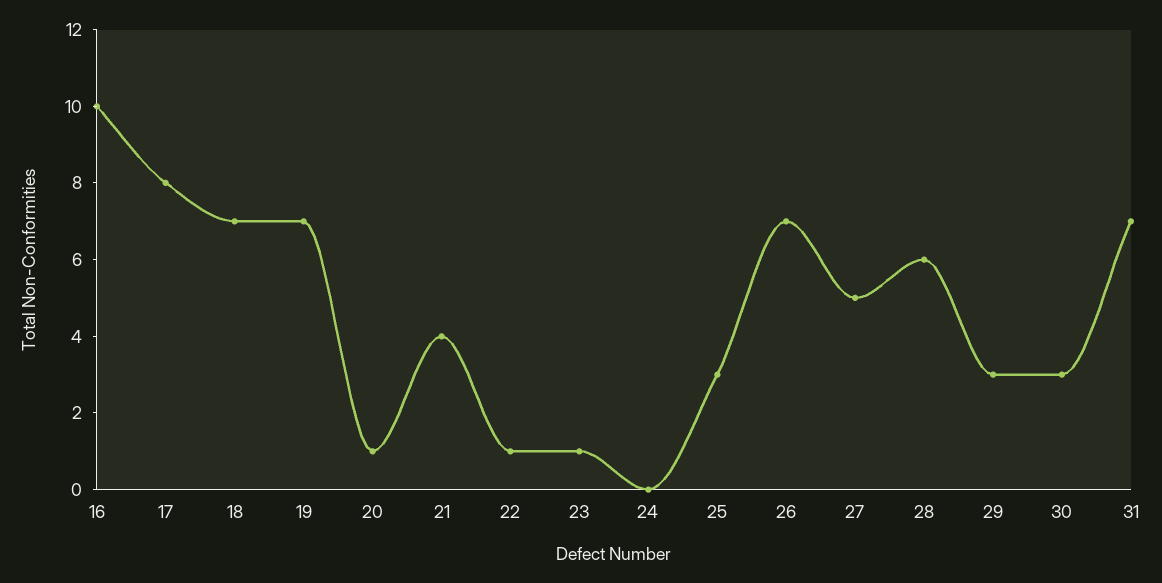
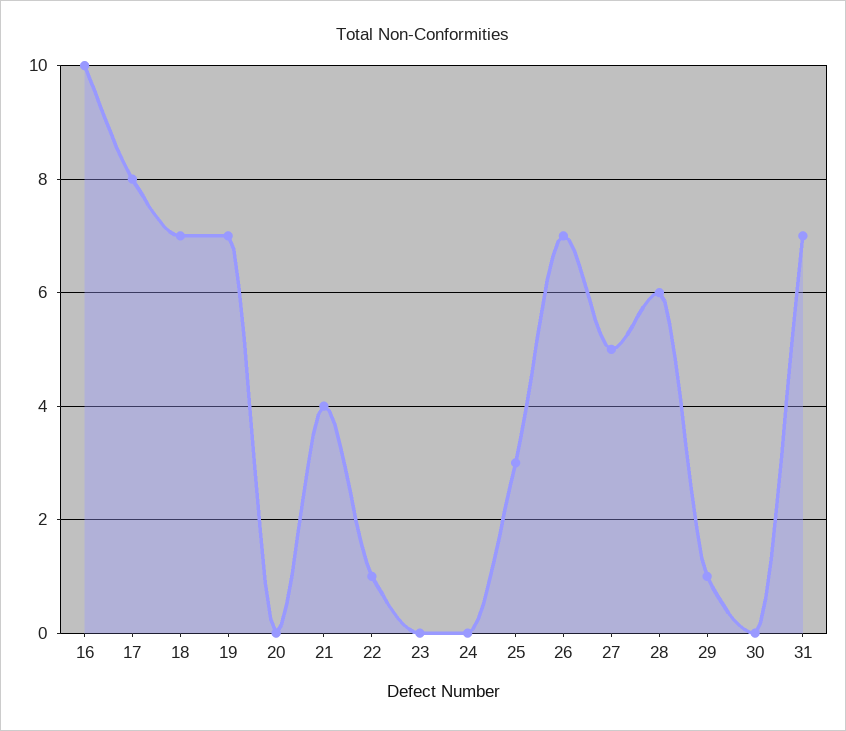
20: 1 -> 0
23: 1 -> 0
29: 3 -> 1
30: 3 -> 0

